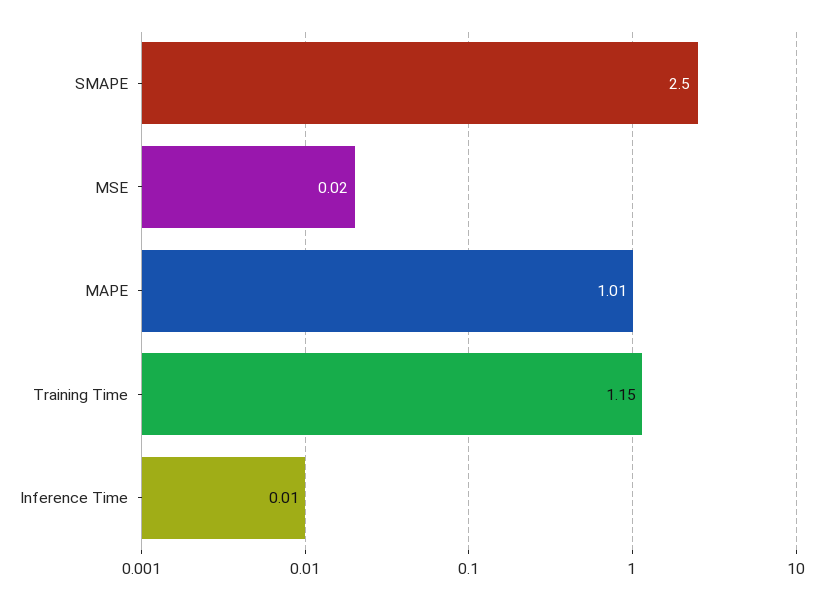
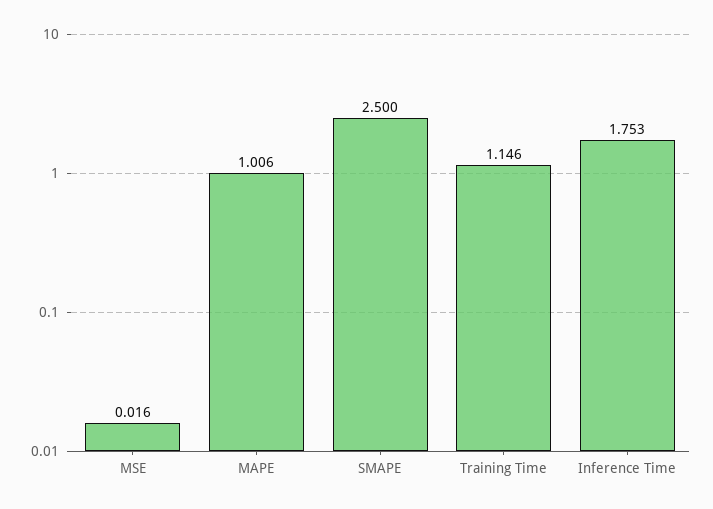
Inference Time: 0.01 -> 1.753

